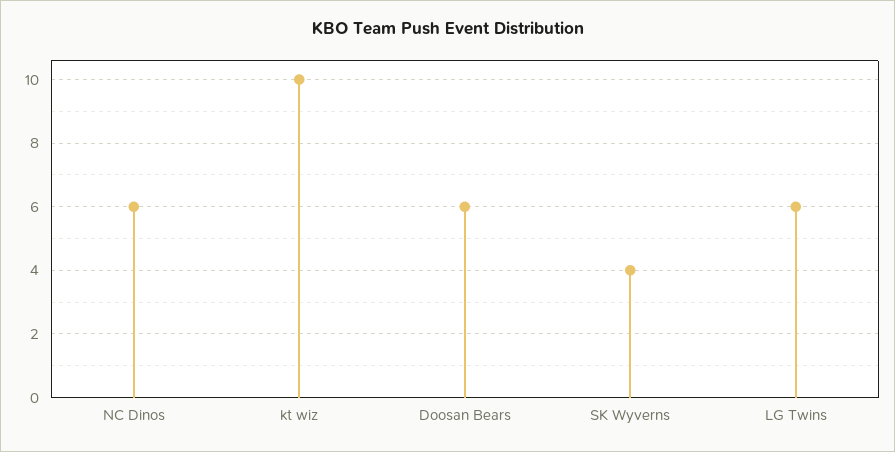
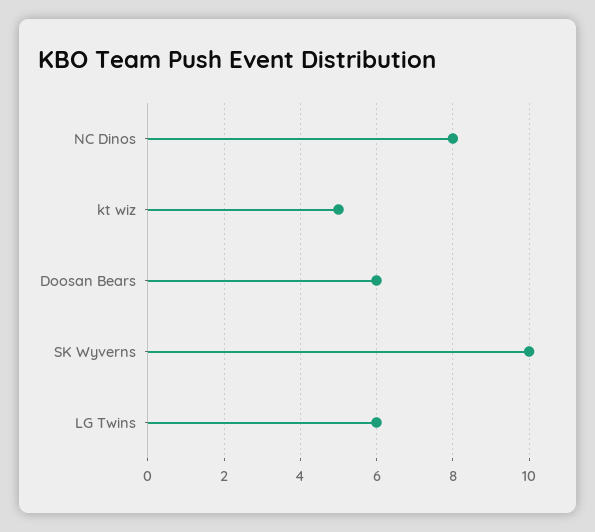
NC Dinos: 6 -> 8
kt wiz: 10 -> 5
SK Wyverns: 4 -> 10

